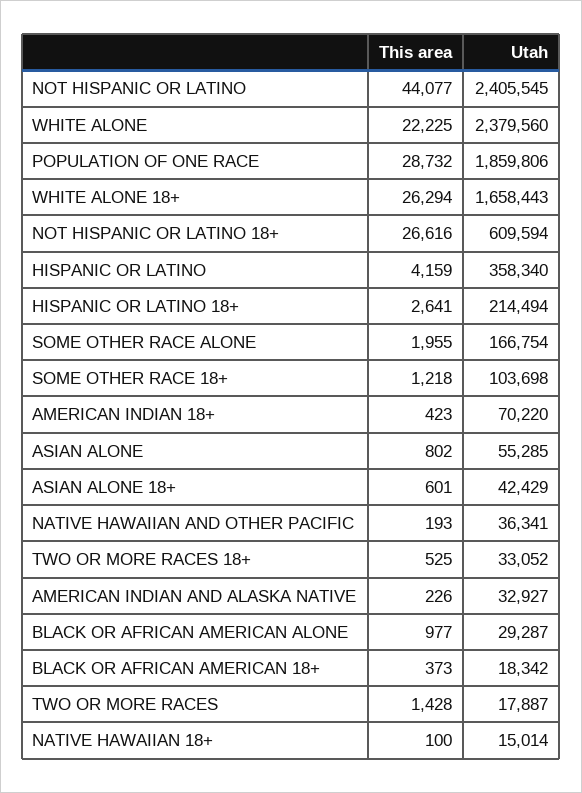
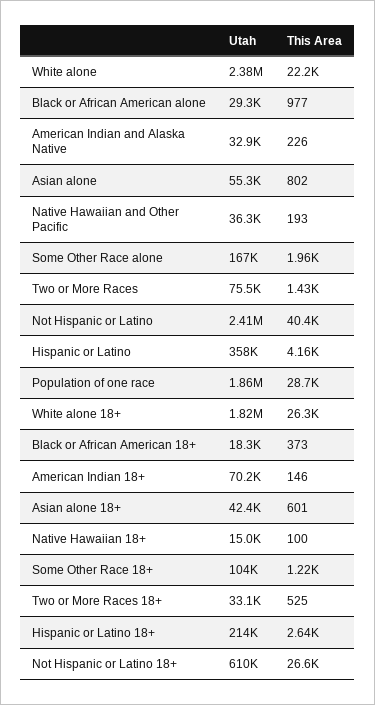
This area, NOT HISPANIC OR LATINO: 44077 -> 40400
Utah, WHITE ALONE 18+: 1658443 -> 1820000
This area, AMERICAN INDIAN 18+: 423 -> 146
Utah, TWO OR MORE RACES: 17887 -> 75500

